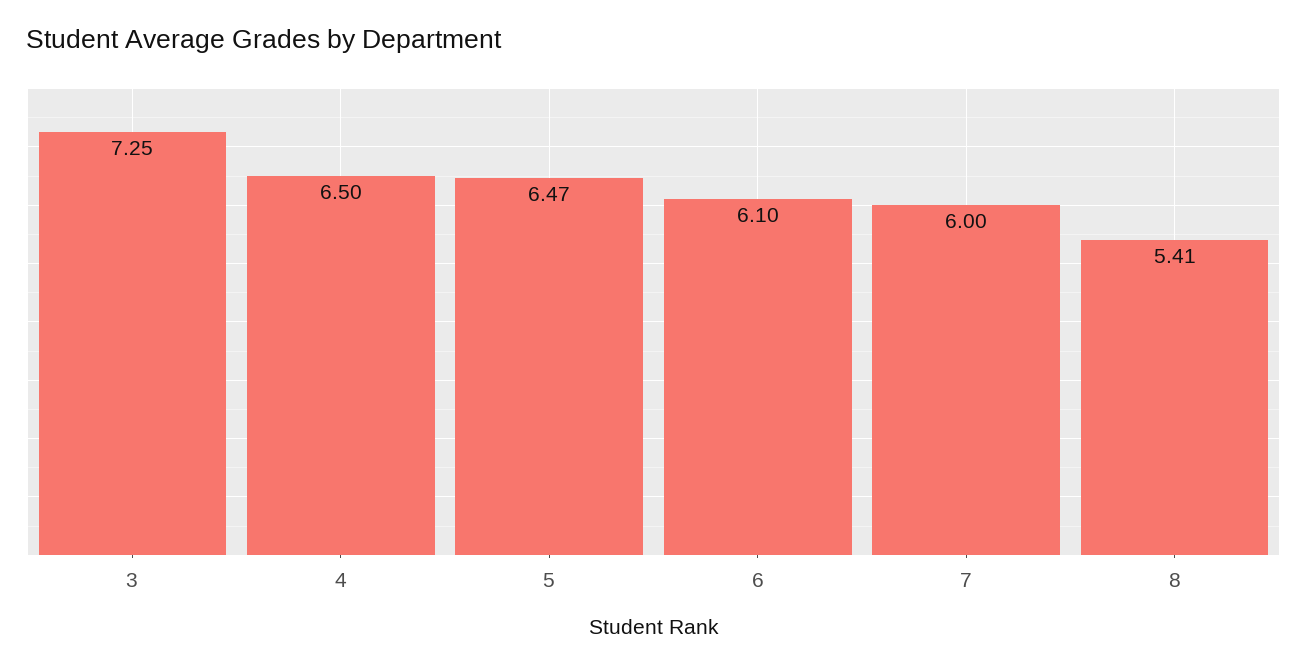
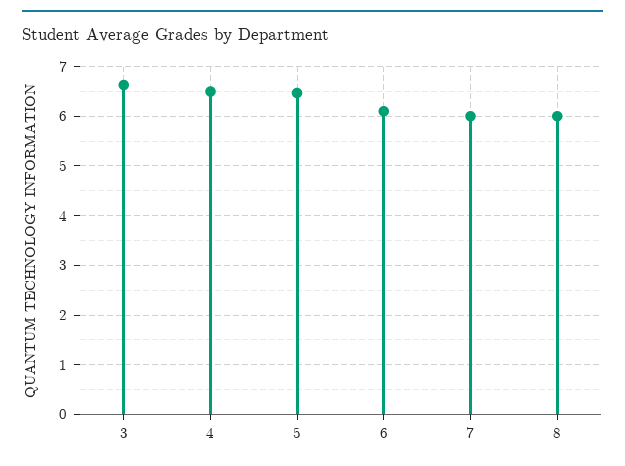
3: 7.25 -> 6.6
8: 5.41 -> 6

